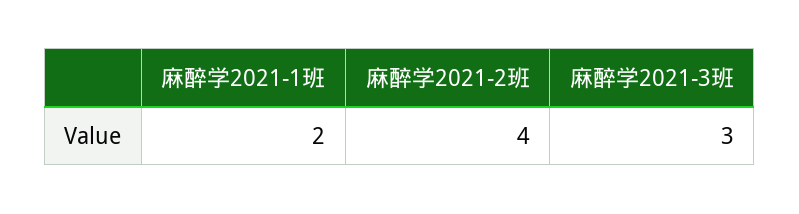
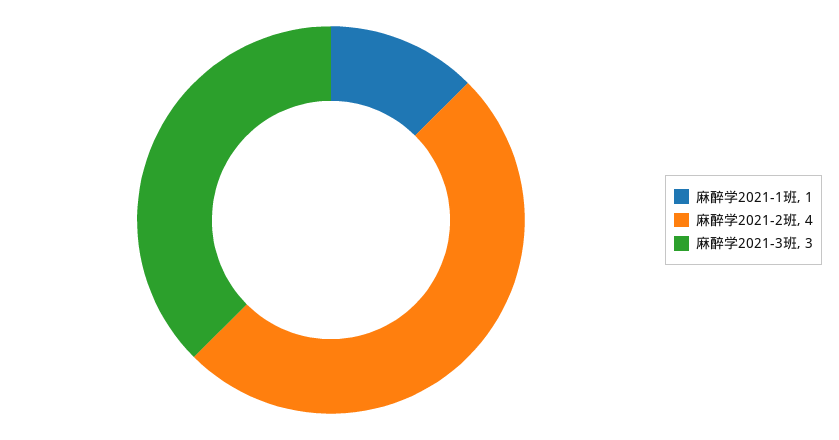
麻醉学2021-1班: 2 -> 1

